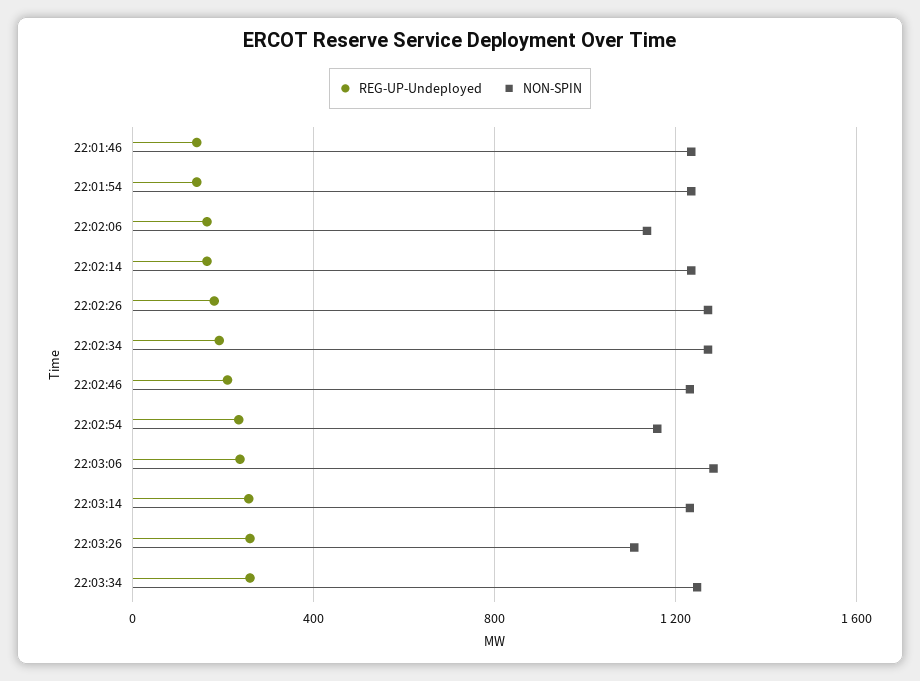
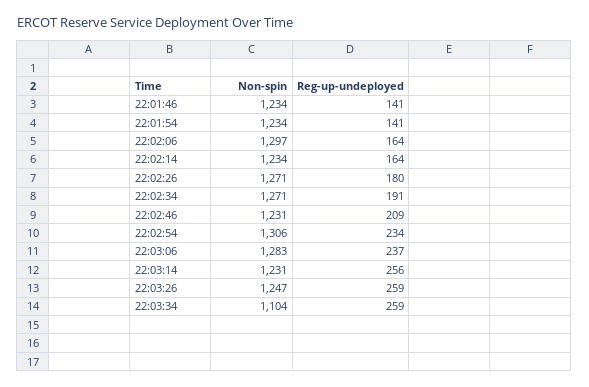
NON-SPIN, 22:02:06: 1150 -> 1297
NON-SPIN, 22:02:54: 1150 -> 1306
NON-SPIN, 22:03:26: 1100 -> 1247
NON-SPIN, 22:03:34: 1250 -> 1104

